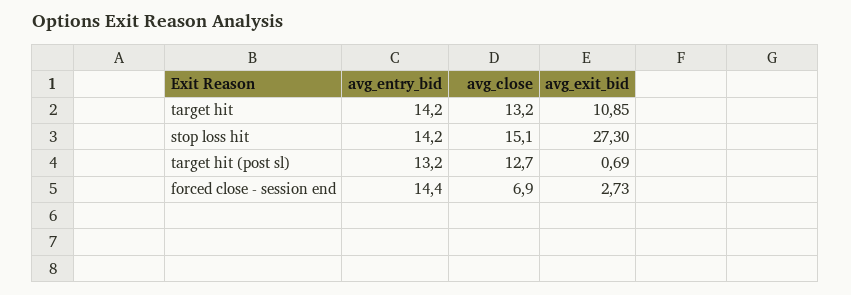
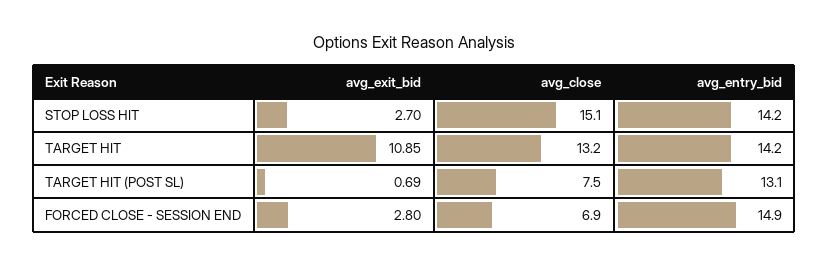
avg_exit_bid, stop loss hit: 27.3 -> 2.7
avg_entry_bid, target hit (post sl): 13.2 -> 13.1
avg_close, target hit (post sl): 12.7 -> 7.5
avg_entry_bid, forced close - session end: 14.4 -> 14.9
avg_exit_bid, forced close - session end: 2.73 -> 2.8

